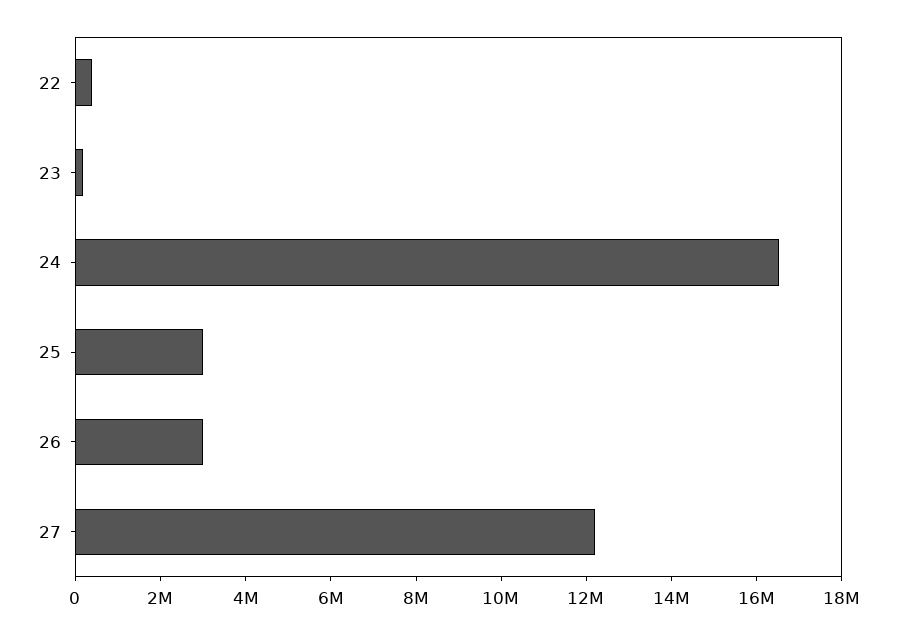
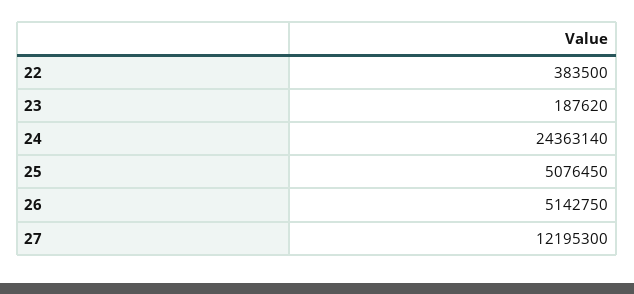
24: 16500000 -> 24363140
25: 3000000 -> 5076450
26: 3000000 -> 5142750

